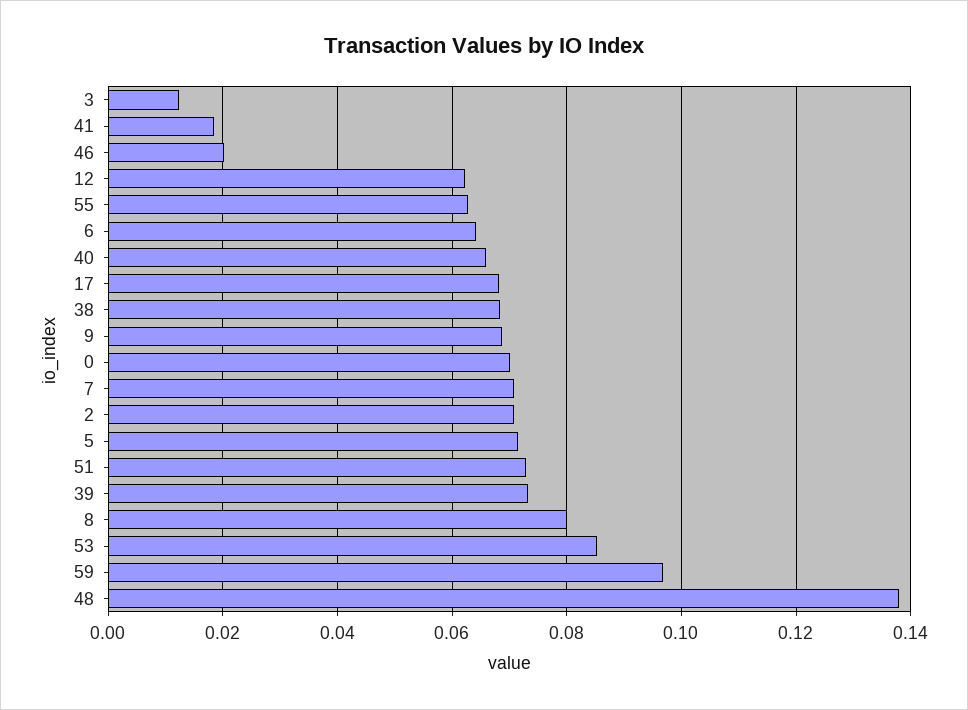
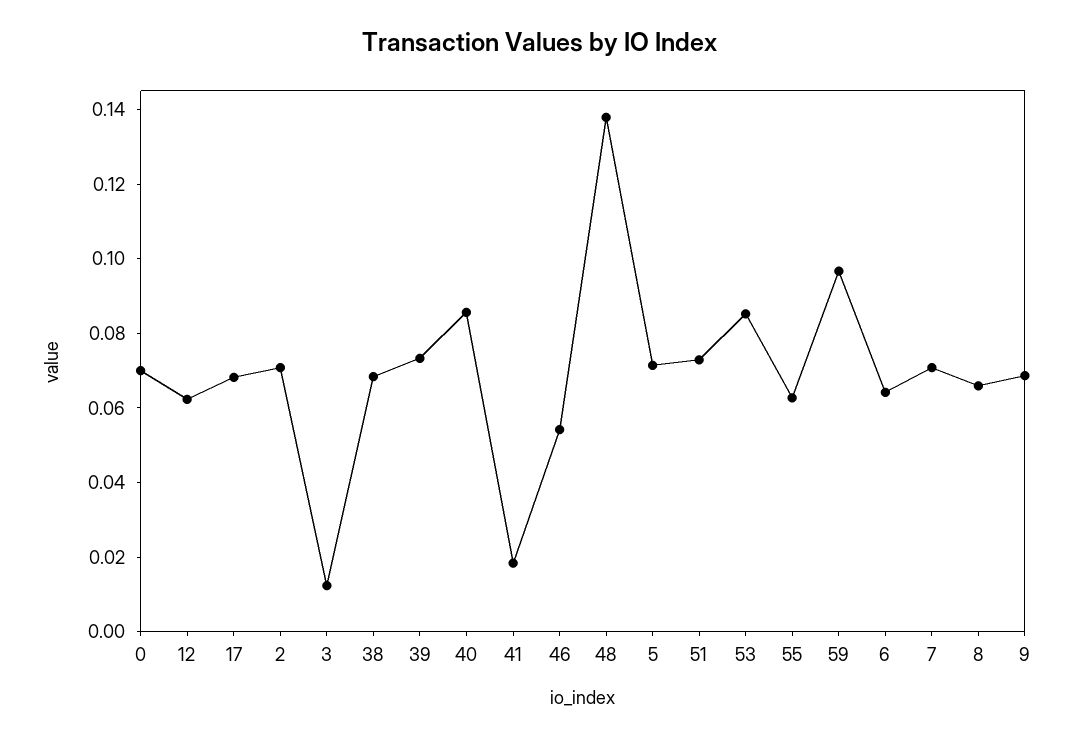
46: 0.02 -> 0.055
40: 0.066 -> 0.085
8: 0.08 -> 0.065

